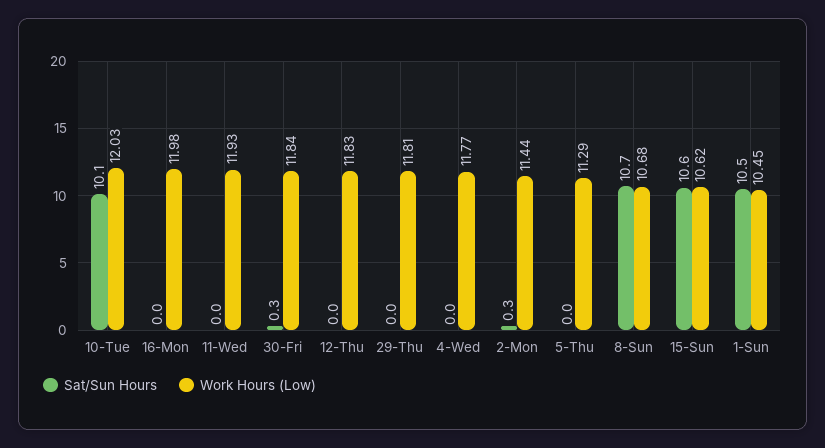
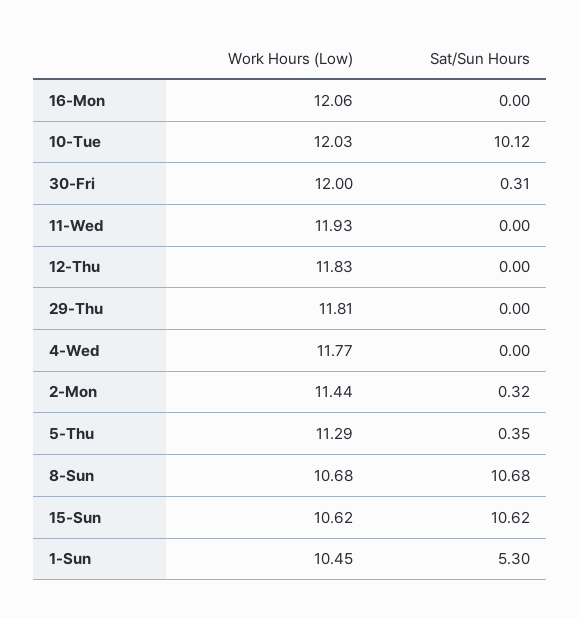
Work Hours (Low), 16-Mon: 11.98 -> 12.06
Work Hours (Low), 30-Fri: 11.84 -> 12
Sat/Sun Hours, 5-Thu: 0 -> 0.35
Sat/Sun Hours, 1-Sun: 10.5 -> 5.3

